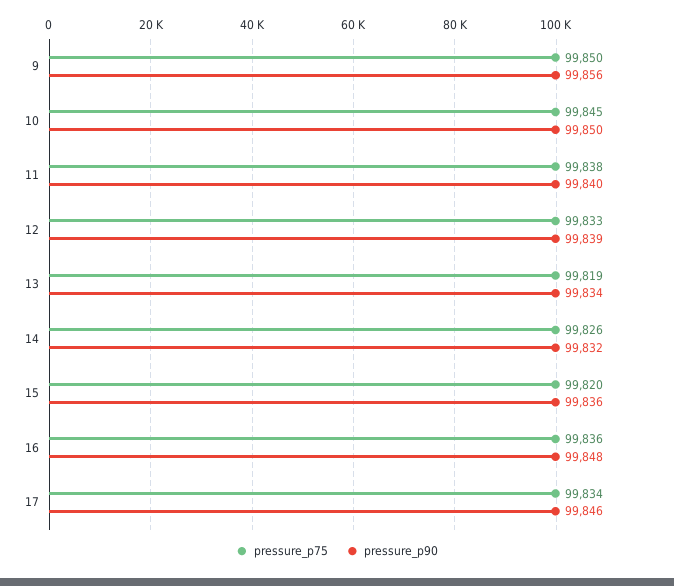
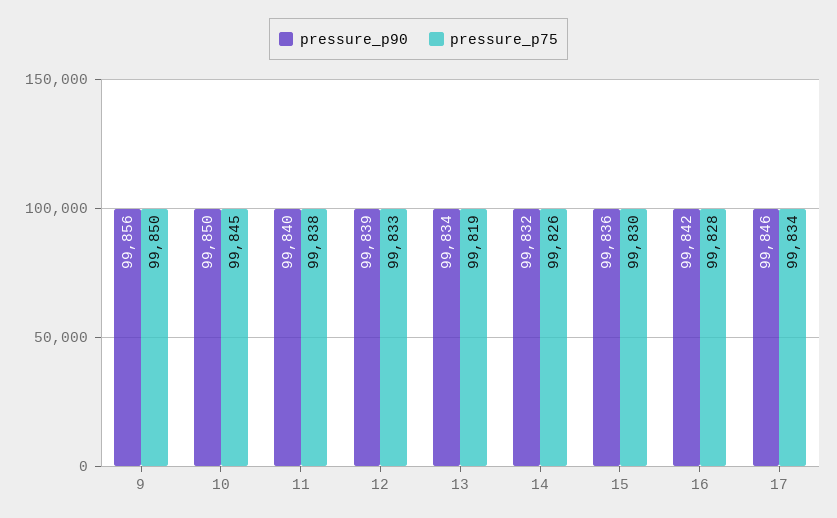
pressure_p75, 15: 99820 -> 99830
pressure_p75, 16: 99836 -> 99828
pressure_p90, 16: 99848 -> 99842

